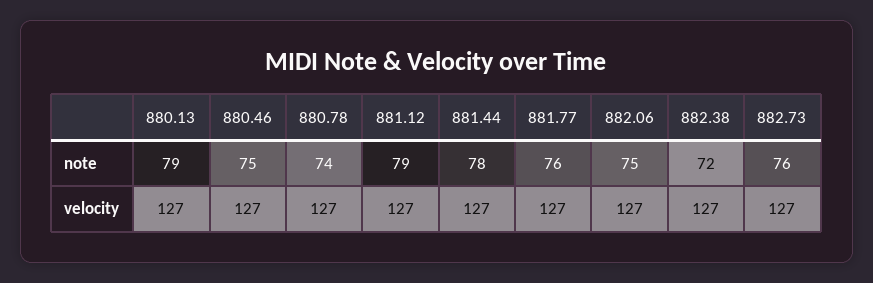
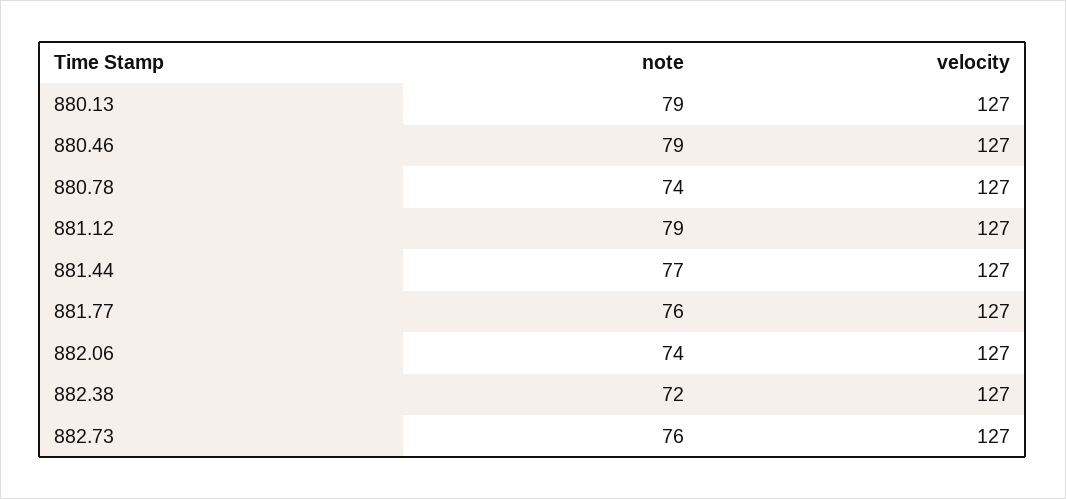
880.46, note: 75 -> 79
881.44, note: 78 -> 77
882.06, note: 75 -> 74

